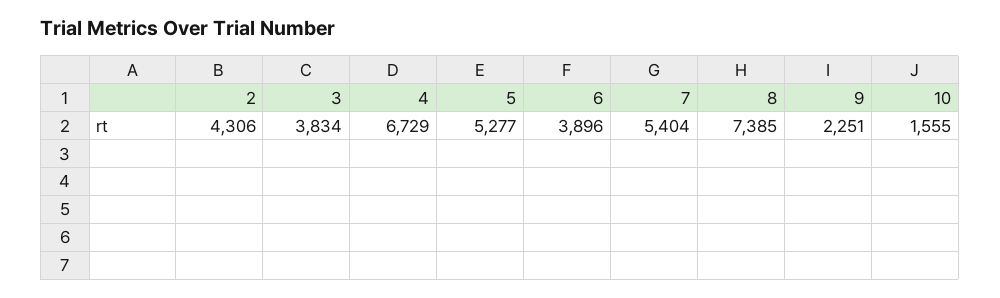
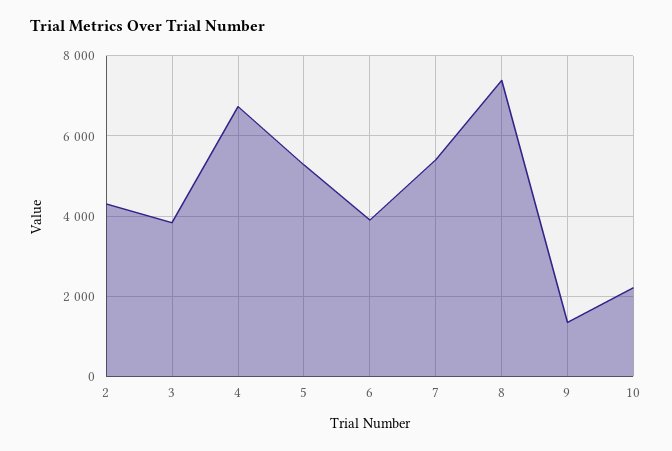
9: 2251 -> 1400
10: 1555 -> 2200

